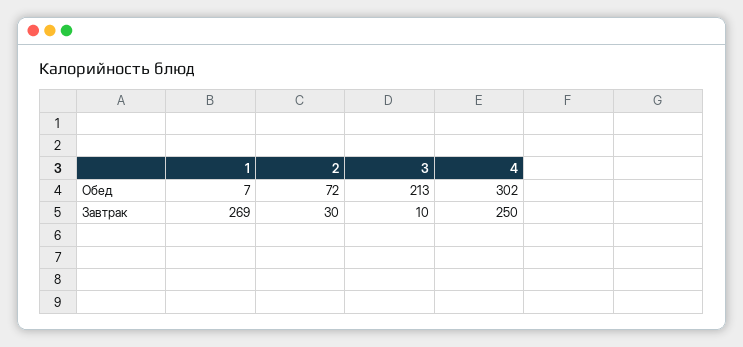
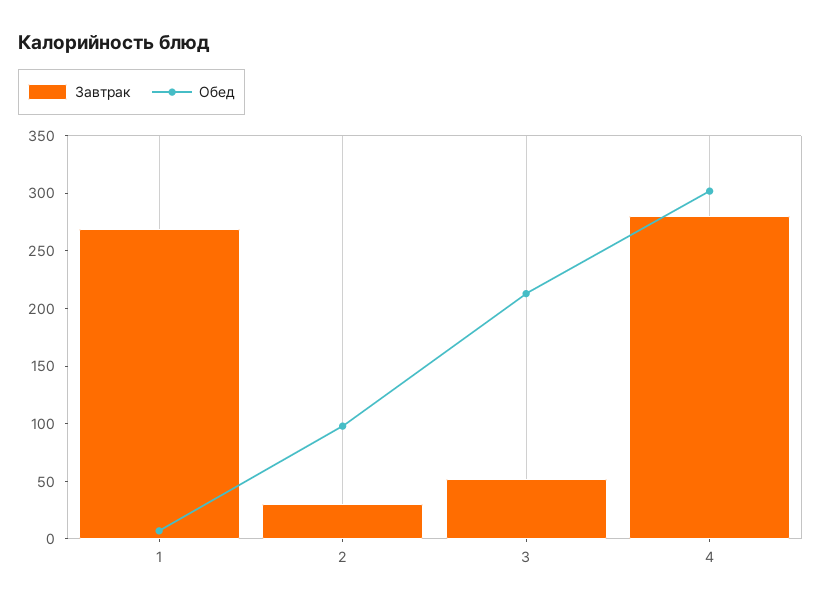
Обед, 2: 72 -> 100
Завтрак, 3: 10 -> 50
Завтрак, 4: 250 -> 280

